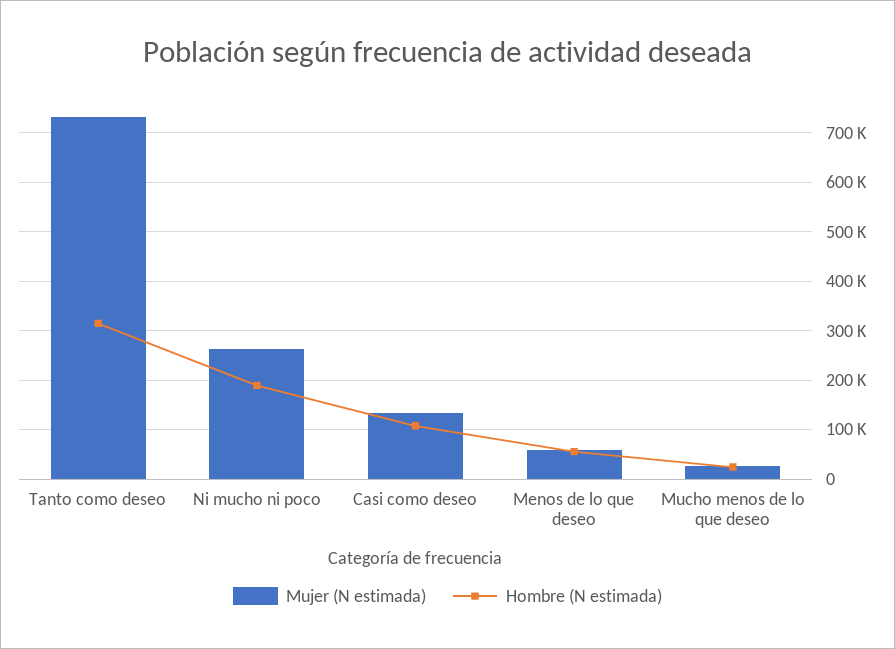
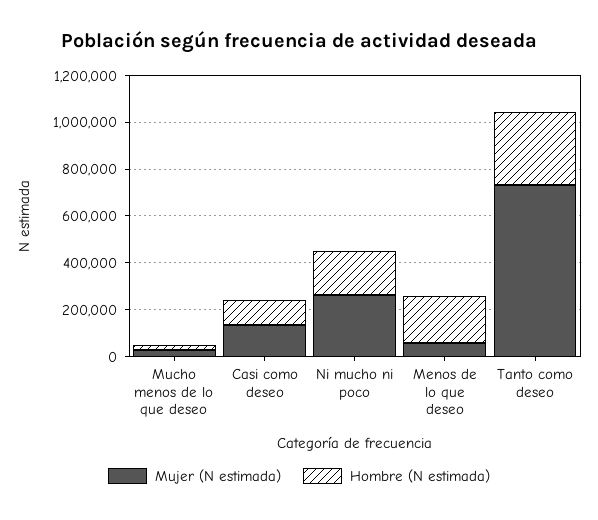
Hombre (N estimada), Menos de lo que deseo: 60000 -> 200000

